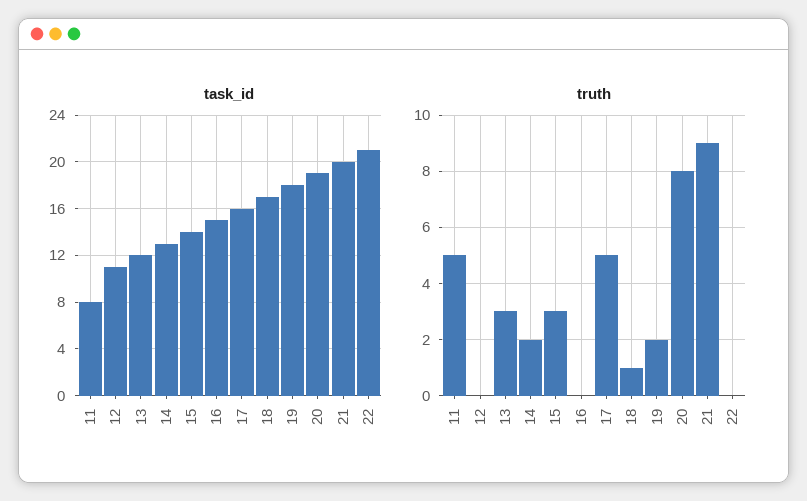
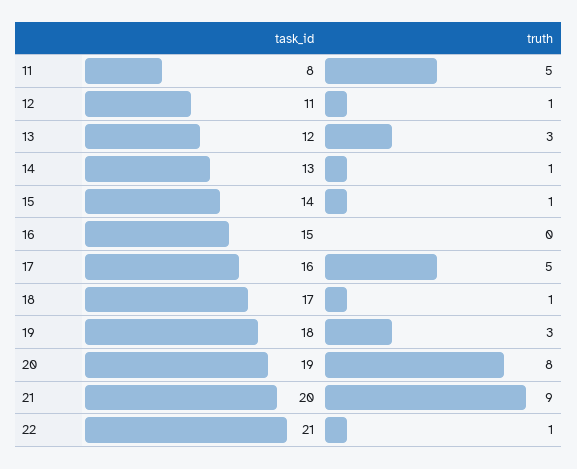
truth, 12: 0 -> 1
truth, 14: 2 -> 1
truth, 15: 3 -> 1
truth, 19: 2 -> 3
truth, 22: 0 -> 1

